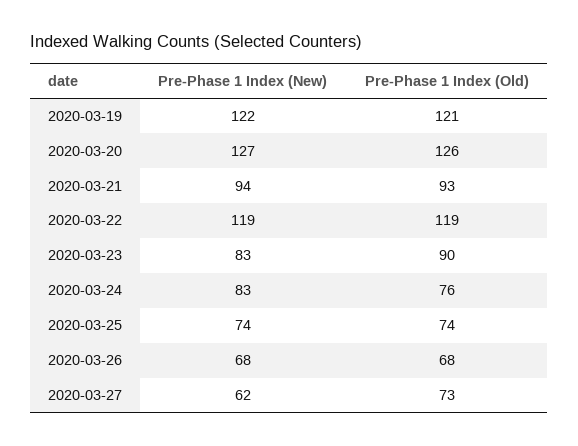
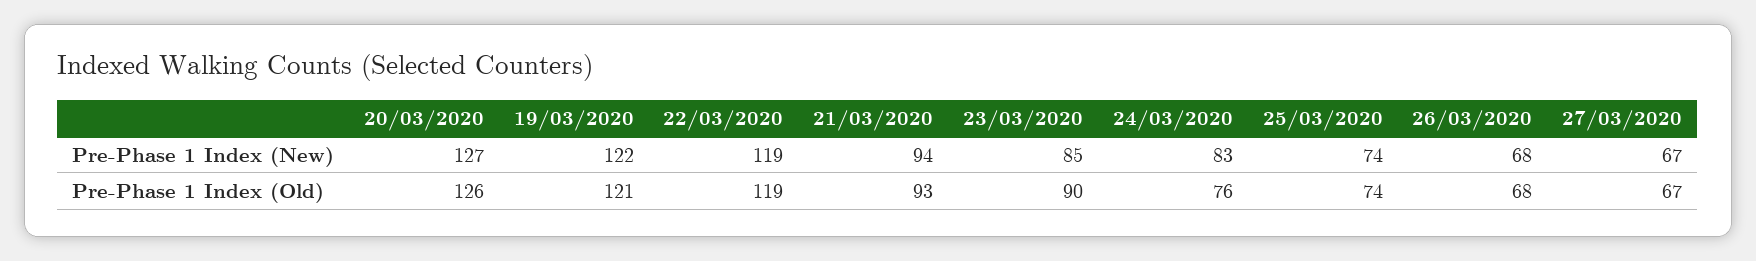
Pre-Phase 1 Index (New), 2020-03-23: 83 -> 85
Pre-Phase 1 Index (New), 2020-03-27: 62 -> 67
Pre-Phase 1 Index (Old), 2020-03-27: 73 -> 67

